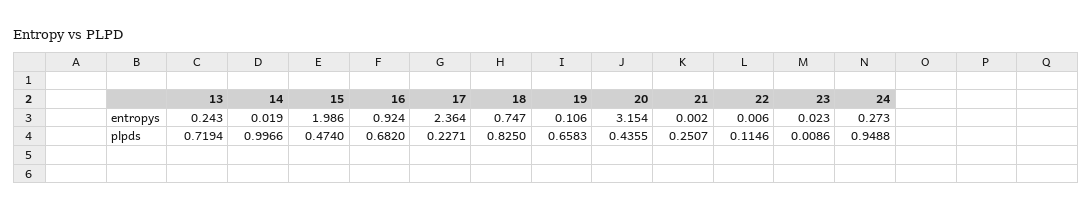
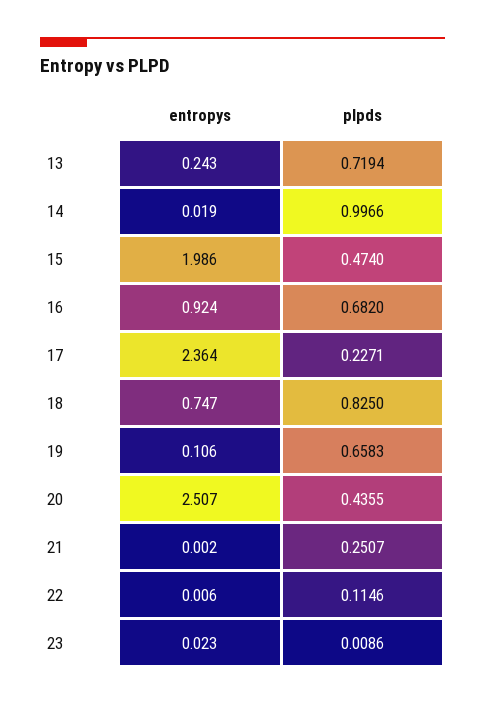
20, entropys: 3.154 -> 2.507
24, entropys: 0.273 -> none
24, plpds: 0.9488 -> none

